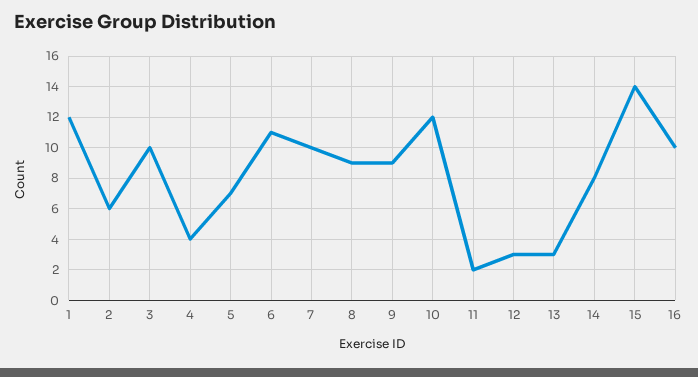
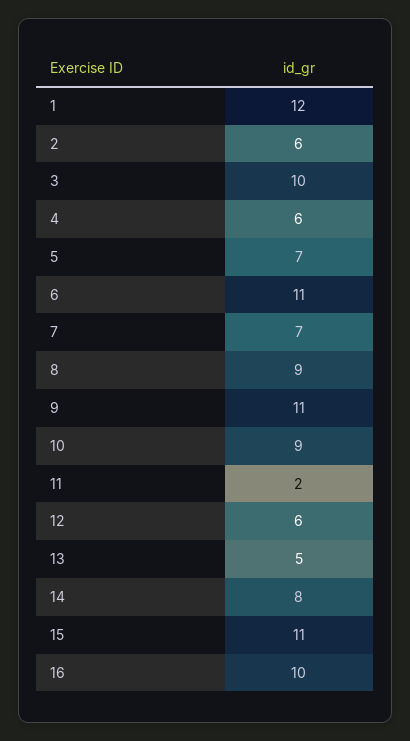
4: 4 -> 6
7: 10 -> 7
9: 9 -> 11
10: 12 -> 9
12: 3 -> 6
13: 3 -> 5
15: 14 -> 11

